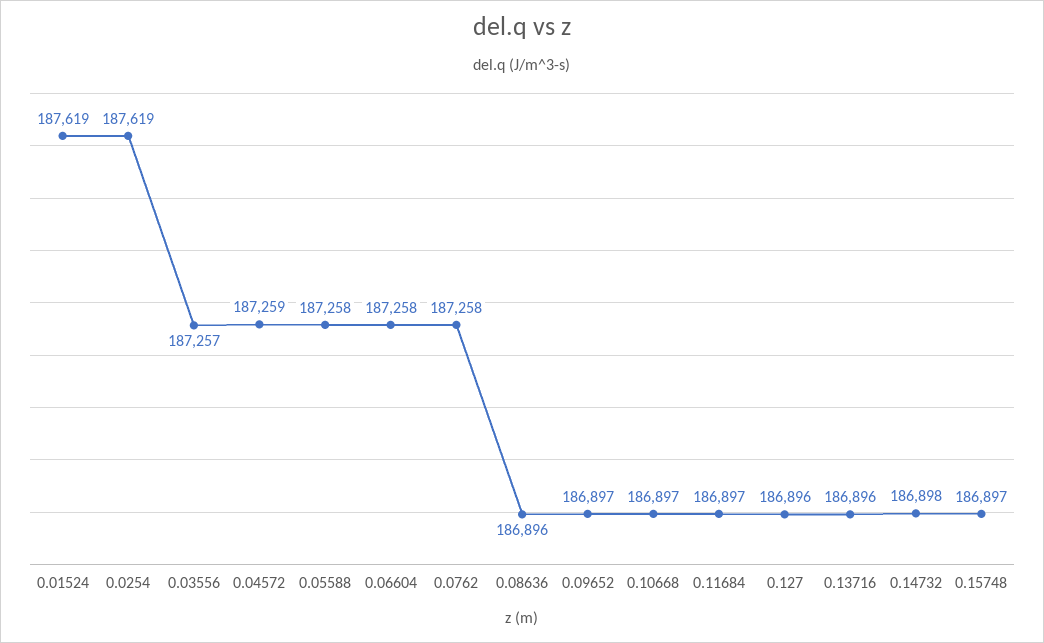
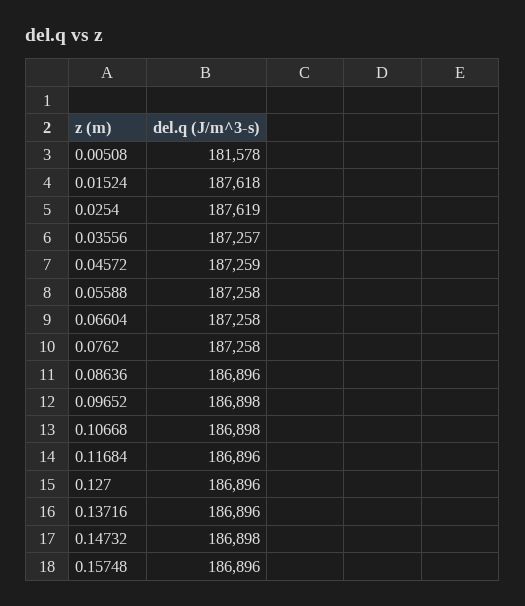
0.01524: 187619 -> 187618
0.09652: 186897 -> 186898
0.10668: 186897 -> 186898
0.11684: 186897 -> 186896
0.15748: 186897 -> 186896
0.00508: none -> 181578

